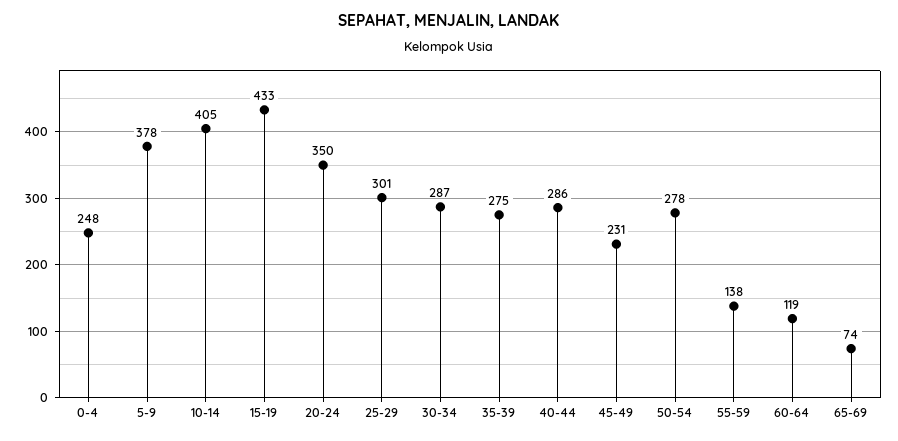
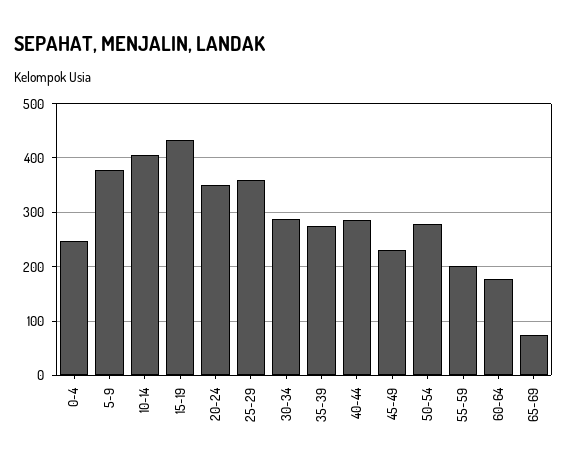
25-29: 301 -> 360
55-59: 138 -> 200
60-64: 119 -> 180

